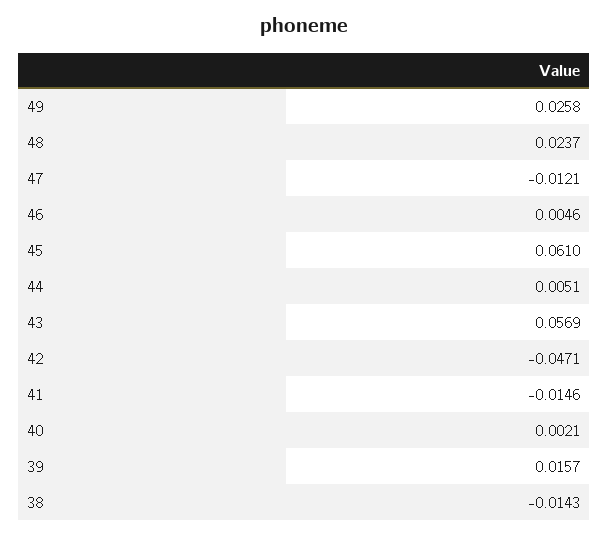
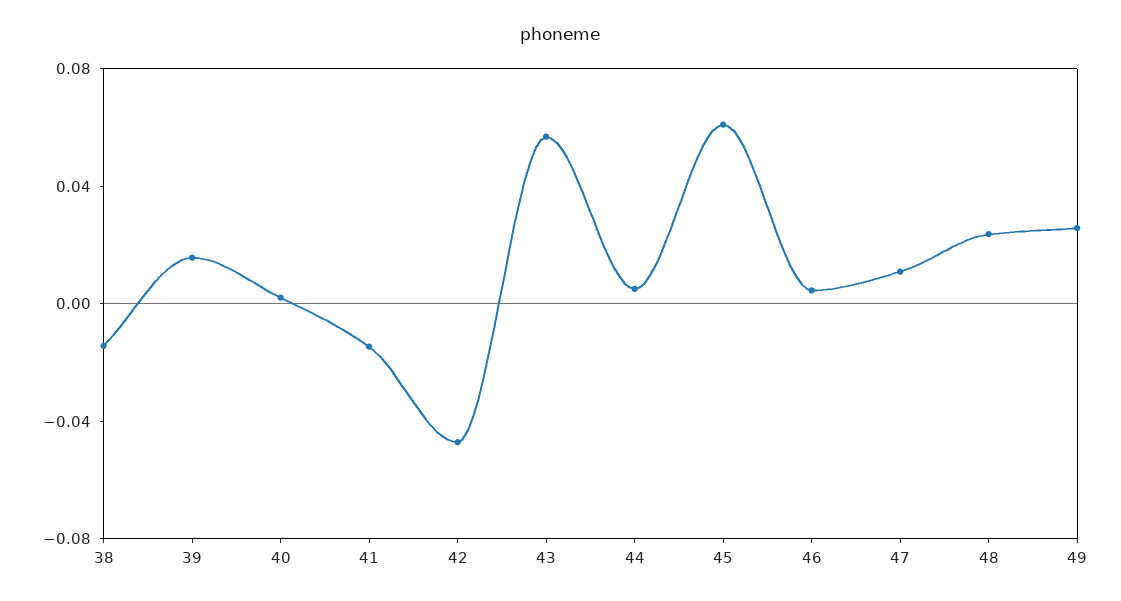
47: -0.0121 -> 0.01

